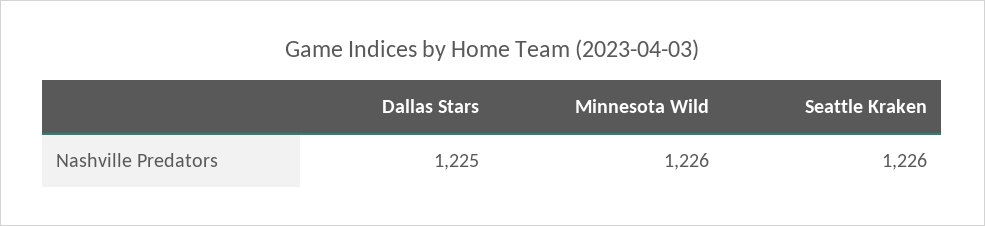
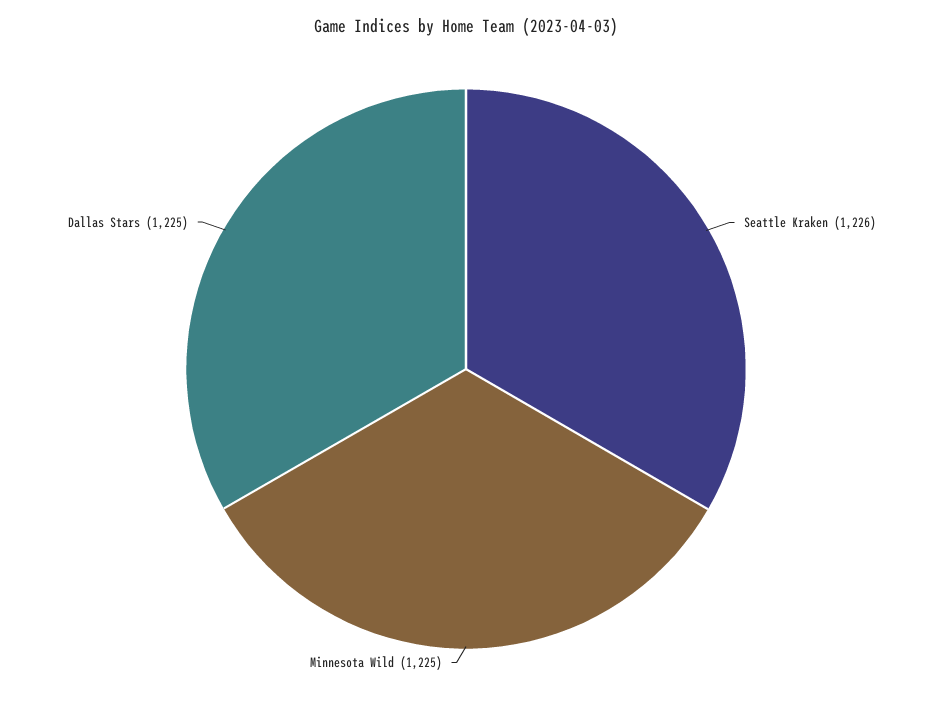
Minnesota Wild: 1226 -> 1225

